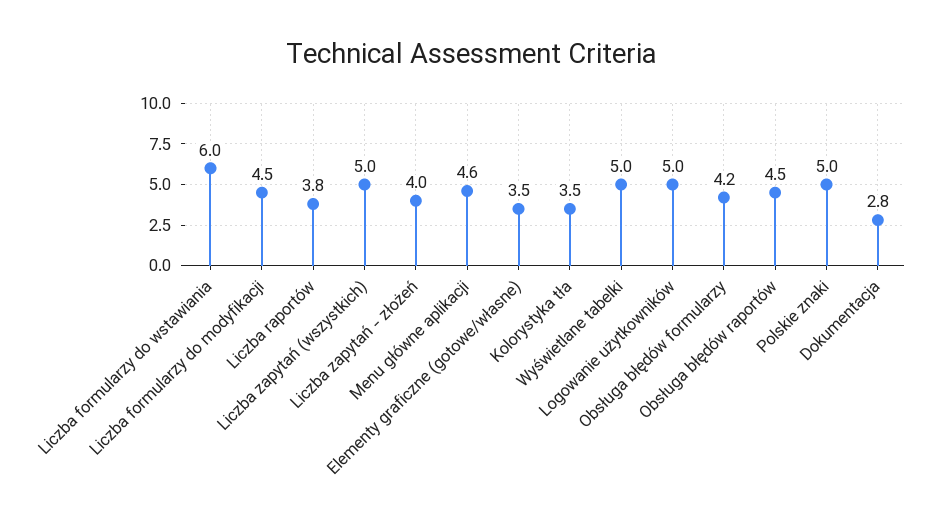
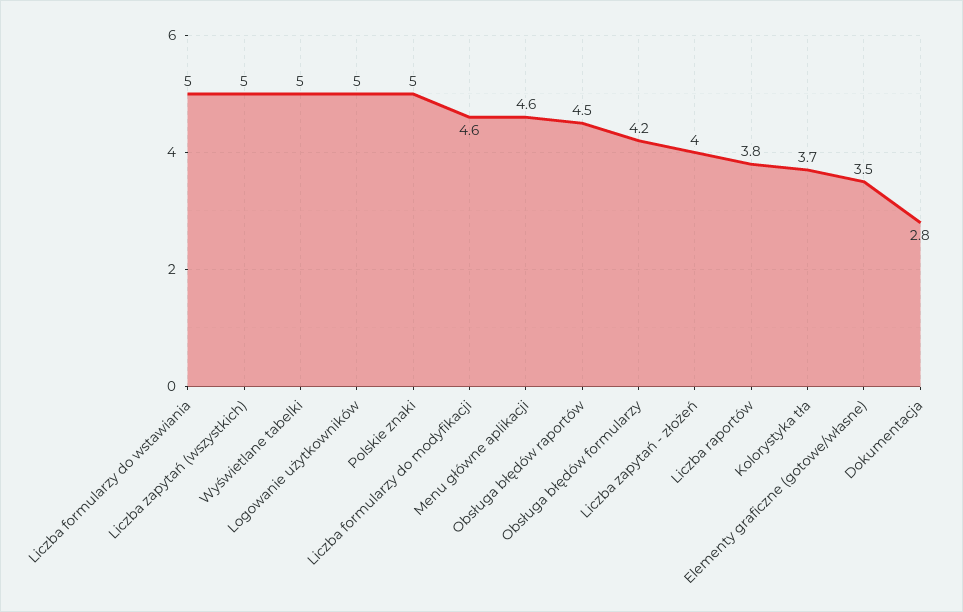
Liczba formularzy do wstawiania: 6 -> 5
Liczba formularzy do modyfikacji: 4.5 -> 4.6
Kolorystyka tła: 3.5 -> 3.7

